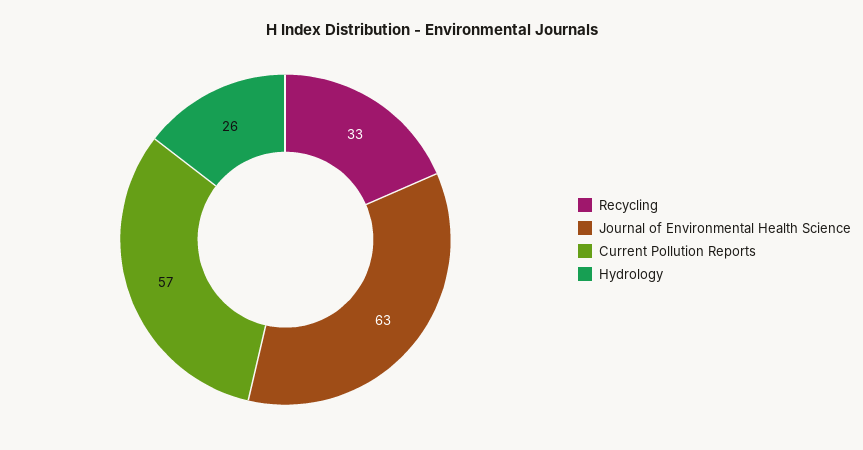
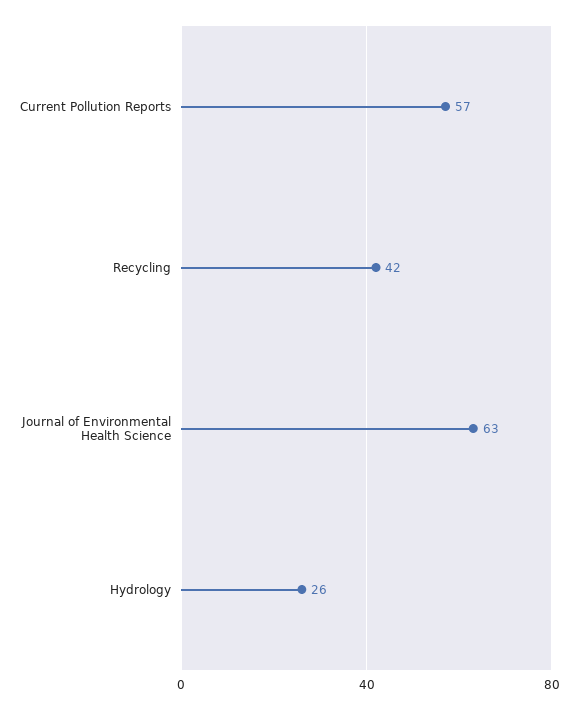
Recycling: 33 -> 42

